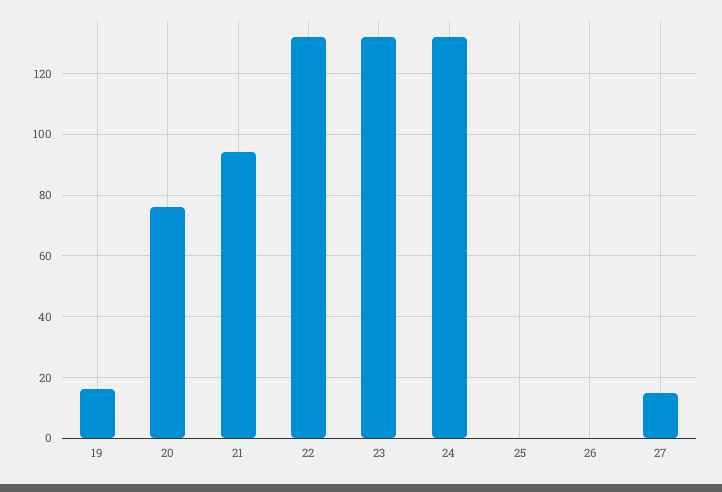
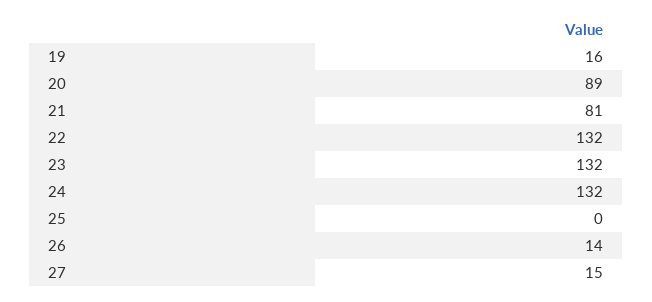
20: 75 -> 89
21: 95 -> 81
26: 0 -> 14

